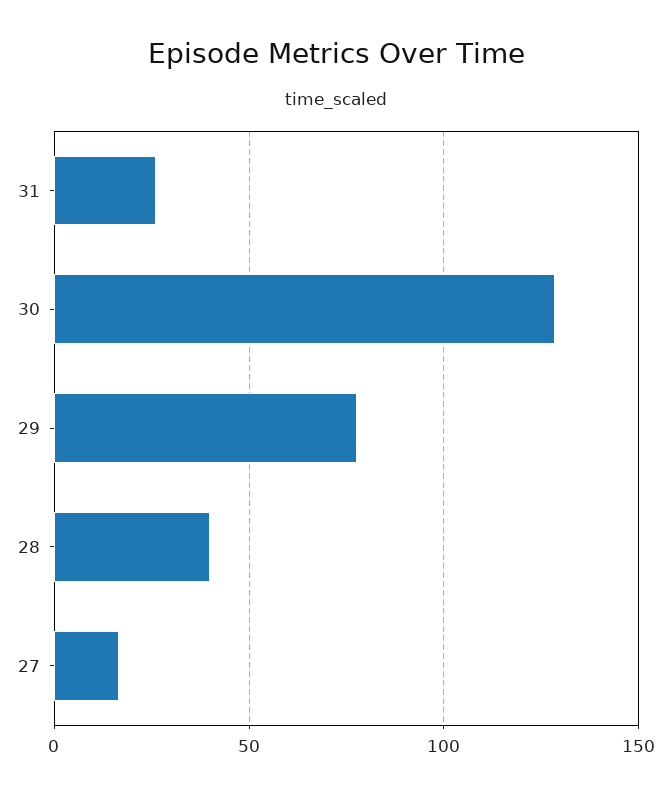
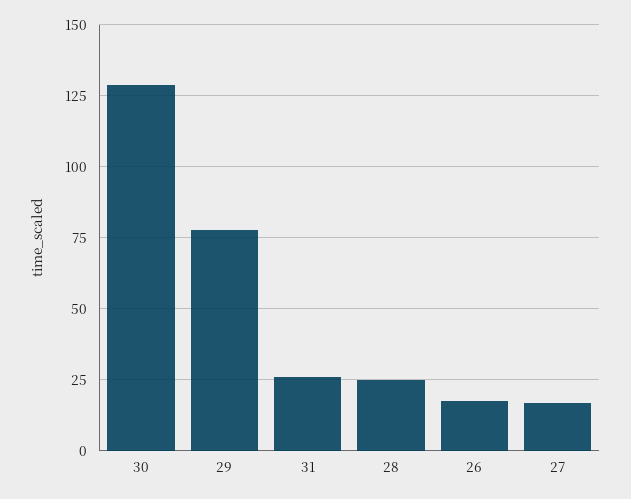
28: 40 -> 25
26: none -> 17.5

